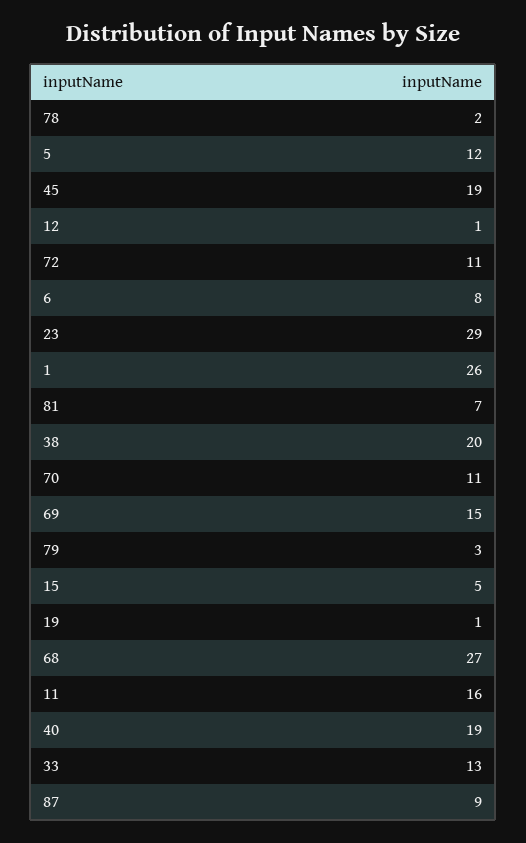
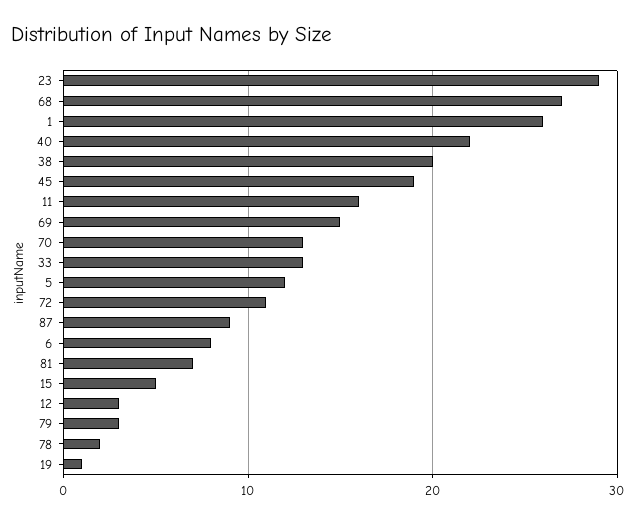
12: 1 -> 3
70: 11 -> 13
40: 19 -> 22

